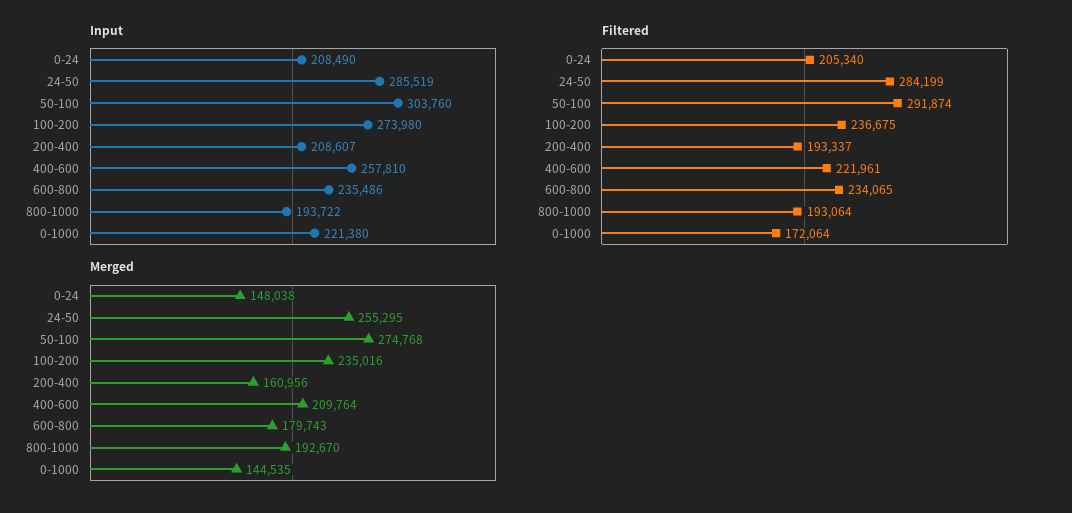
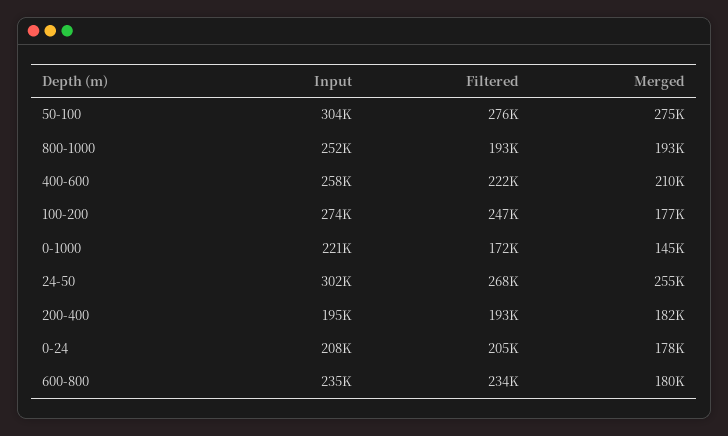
Input, 24-50: 285519 -> 302000
Input, 200-400: 208607 -> 195000
Input, 800-1000: 193722 -> 252000
Filtered, 24-50: 284199 -> 268000
Filtered, 50-100: 291874 -> 276000
Filtered, 100-200: 236675 -> 247000
Merged, 0-24: 148038 -> 178000
Merged, 100-200: 235016 -> 177000
Merged, 200-400: 160956 -> 182000

